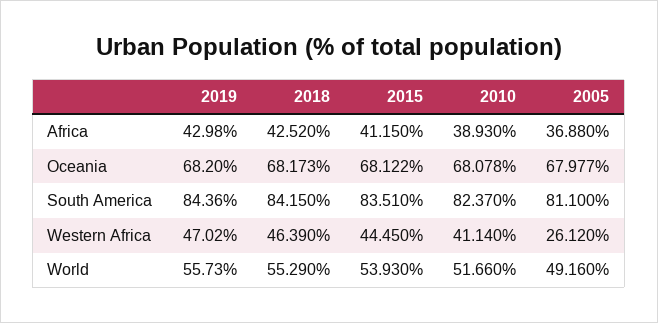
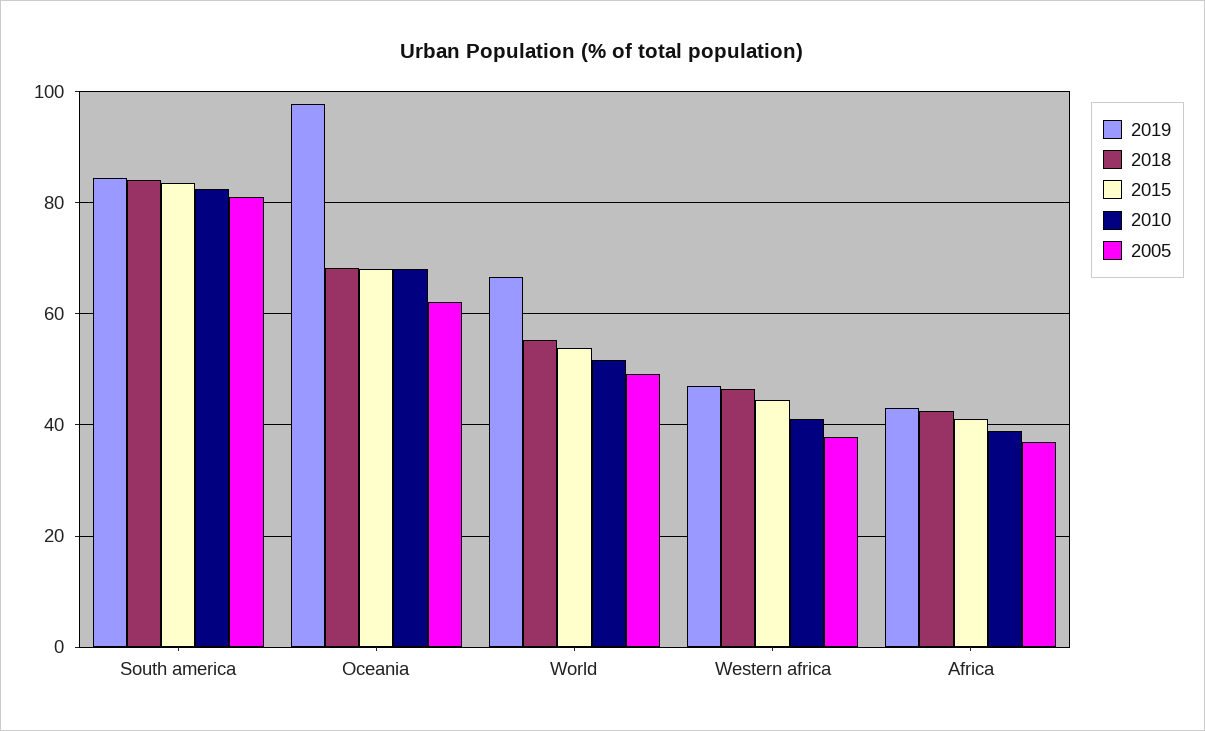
2019, Oceania: 68.2 -> 98
2005, Oceania: 67.977 -> 62
2005, Western Africa: 26.12 -> 38
2019, World: 55.73 -> 66

